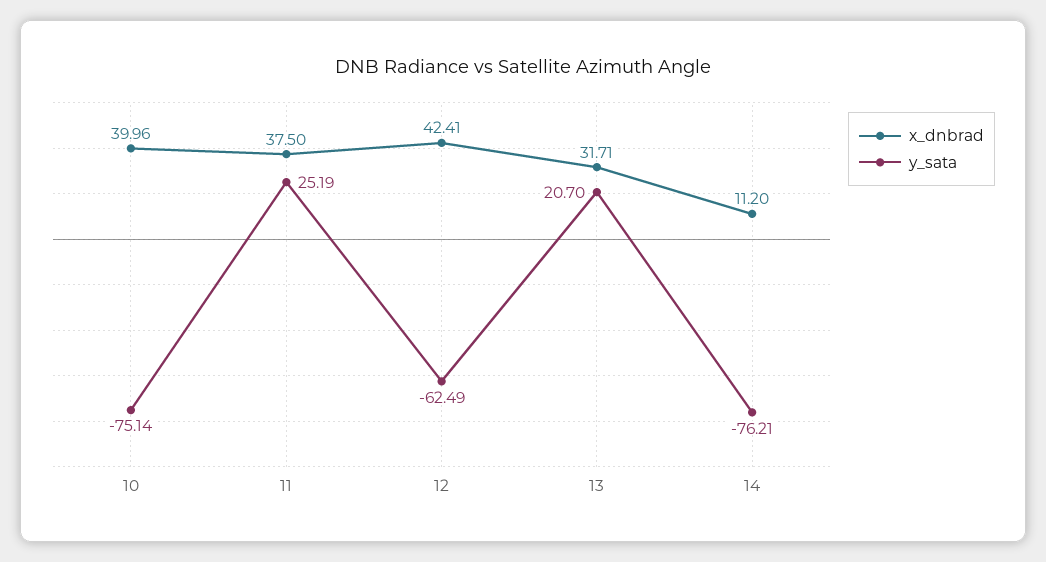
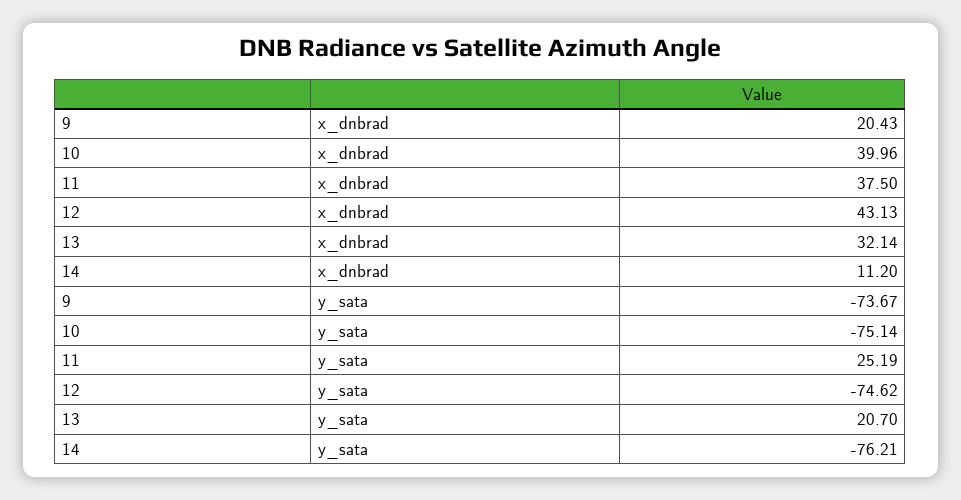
x_dnbrad, 12: 42.41 -> 43.13
y_sata, 12: -62.49 -> -74.62
x_dnbrad, 13: 31.71 -> 32.14
x_dnbrad, 9: none -> 20.43
y_sata, 9: none -> -73.67

